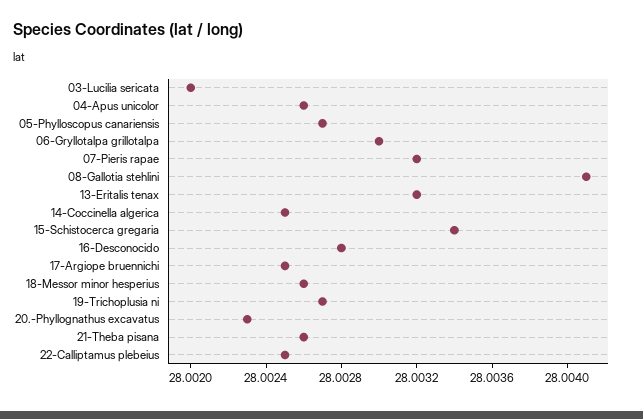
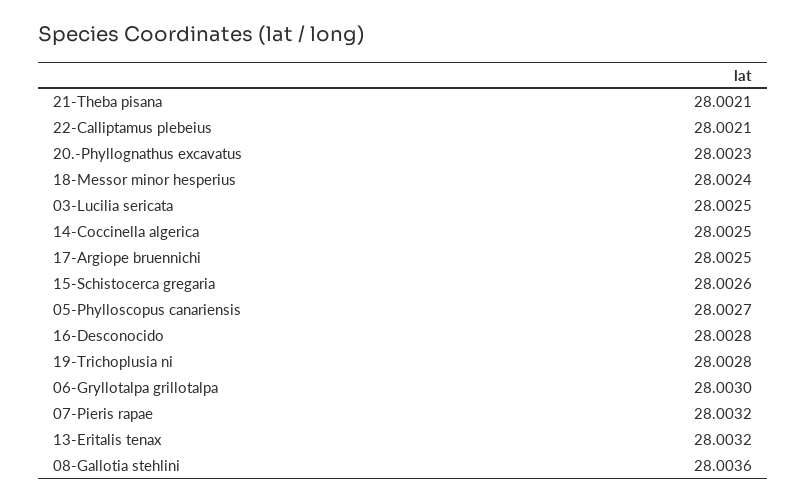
03-Lucilia sericata: 28.002 -> 28.0025
04-Apus unicolor: 28.0026 -> none
08-Gallotia stehlini: 28.0041 -> 28.0036
15-Schistocerca gregaria: 28.0034 -> 28.0026
18-Messor minor hesperius: 28.0026 -> 28.0024
19-Trichoplusia ni: 28.0027 -> 28.0028
21-Theba pisana: 28.0026 -> 28.0021
22-Calliptamus plebeius: 28.0025 -> 28.0021

